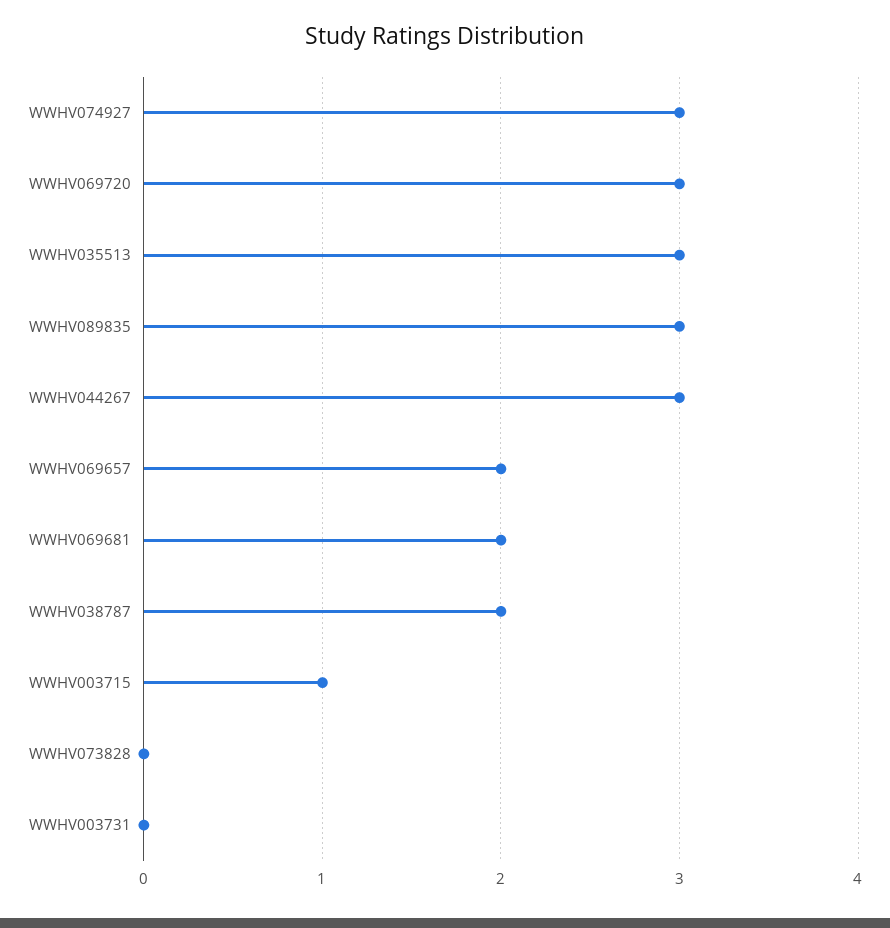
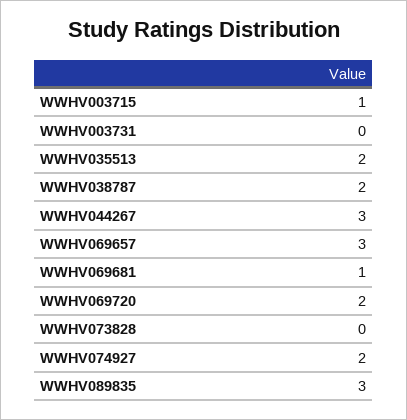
WWHV074927: 3 -> 2
WWHV069720: 3 -> 2
WWHV035513: 3 -> 2
WWHV069657: 2 -> 3
WWHV069681: 2 -> 1

